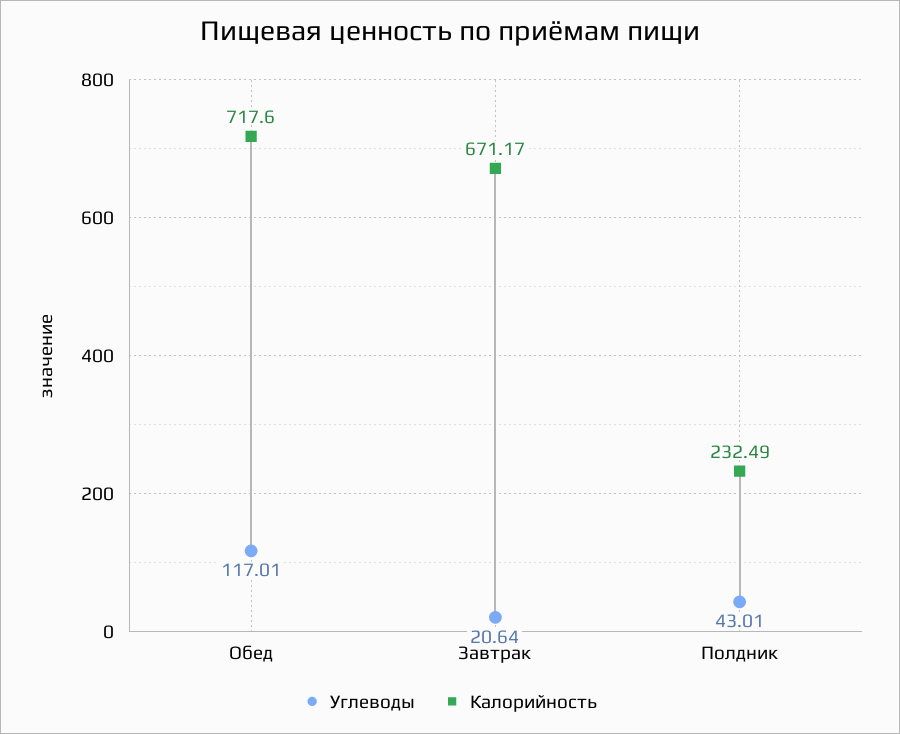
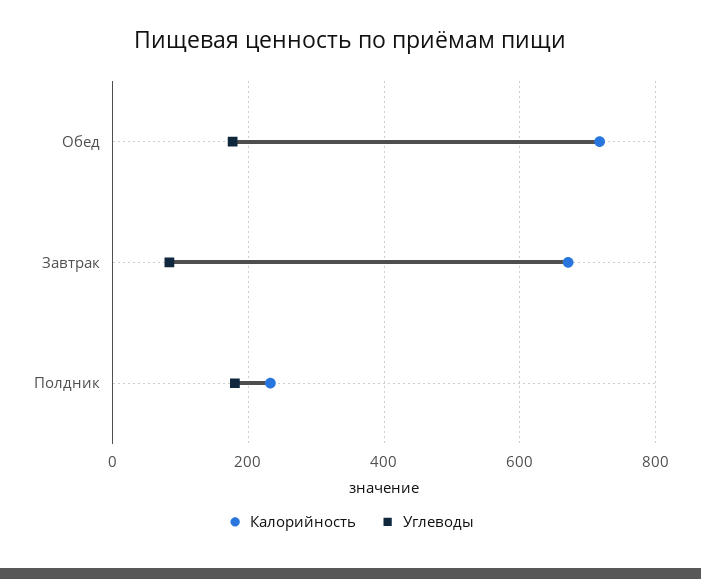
Углеводы, Обед: 117.01 -> 180
Углеводы, Завтрак: 20.64 -> 80
Углеводы, Полдник: 43.01 -> 180

